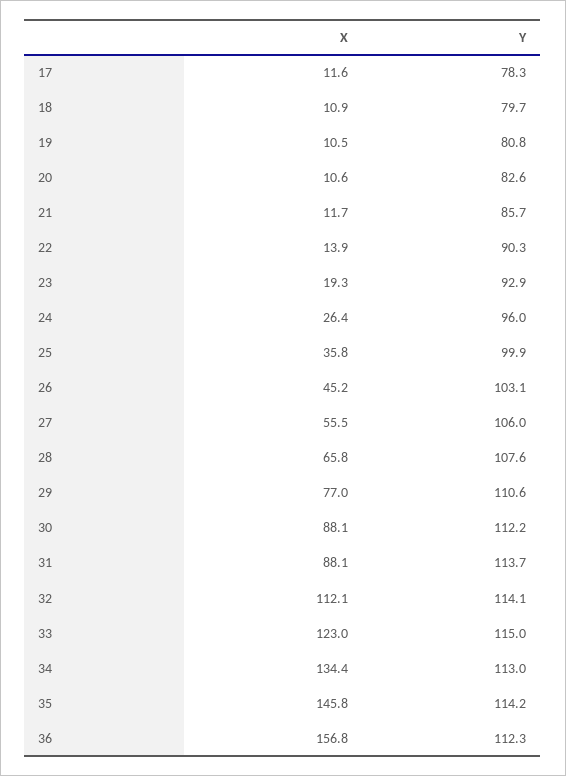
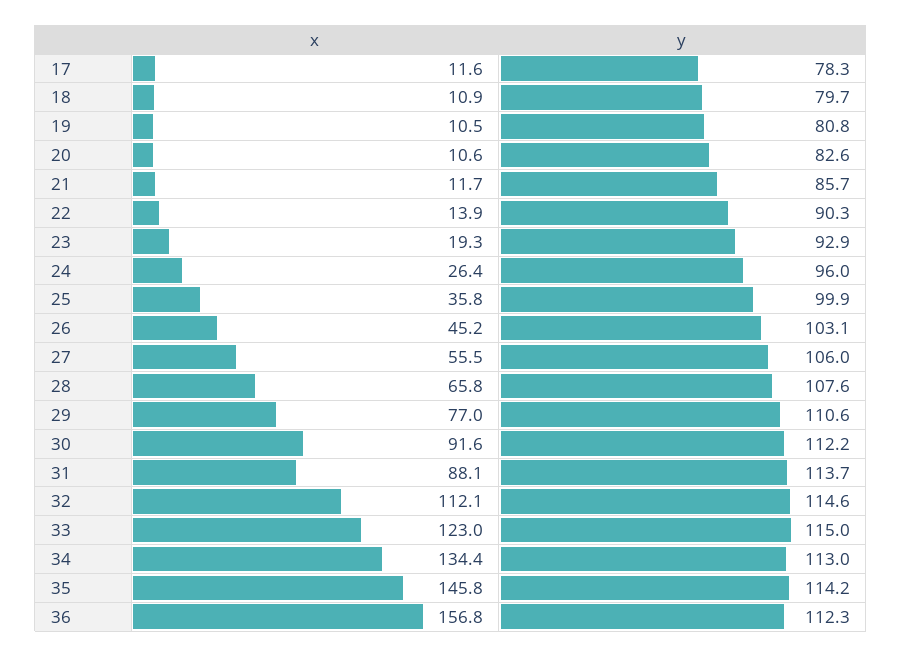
X, 30: 88.1 -> 91.6
Y, 32: 114.1 -> 114.6

